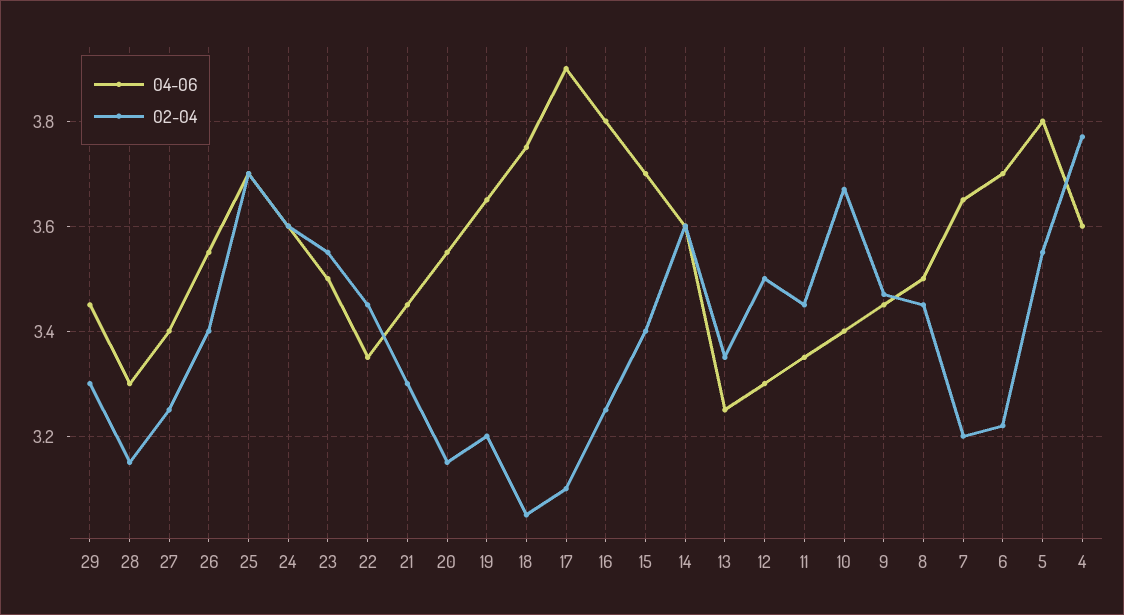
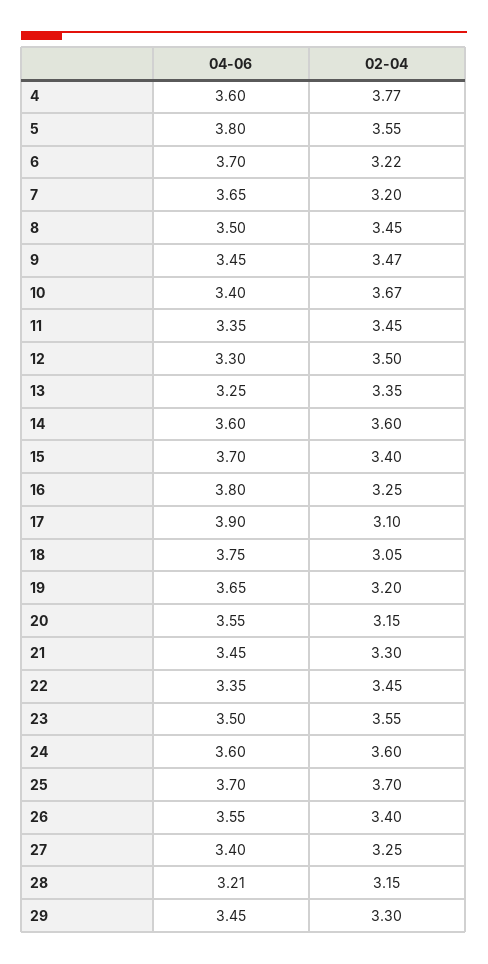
04-06, 28: 3.3 -> 3.21

